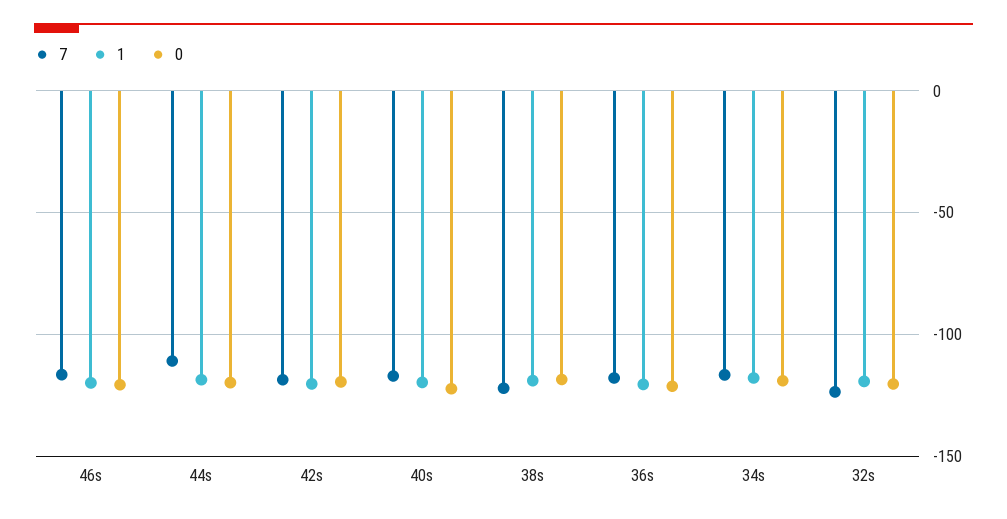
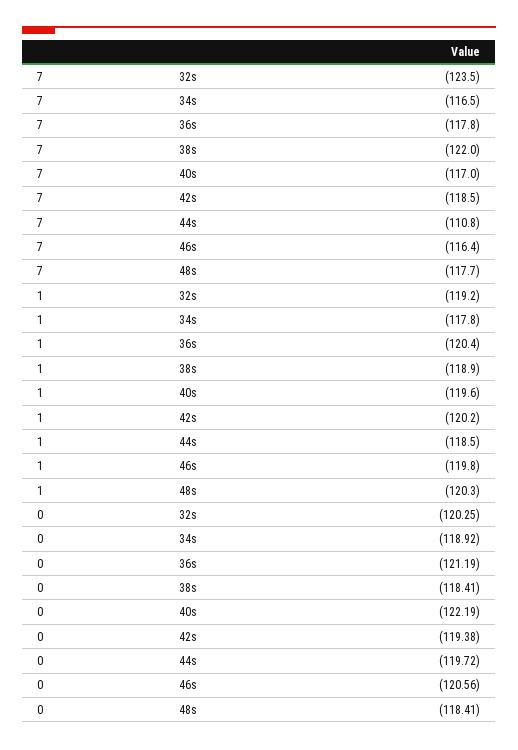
7, 48s: none -> -117.7
1, 48s: none -> -120.3
0, 48s: none -> -118.41

